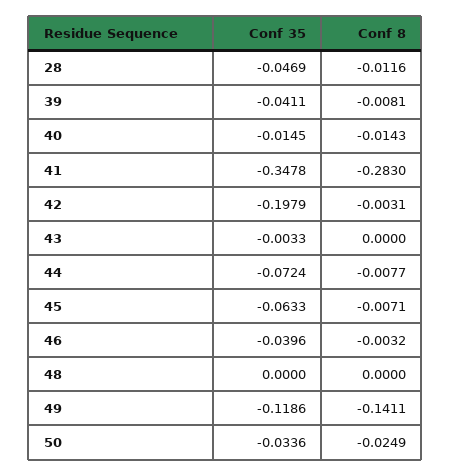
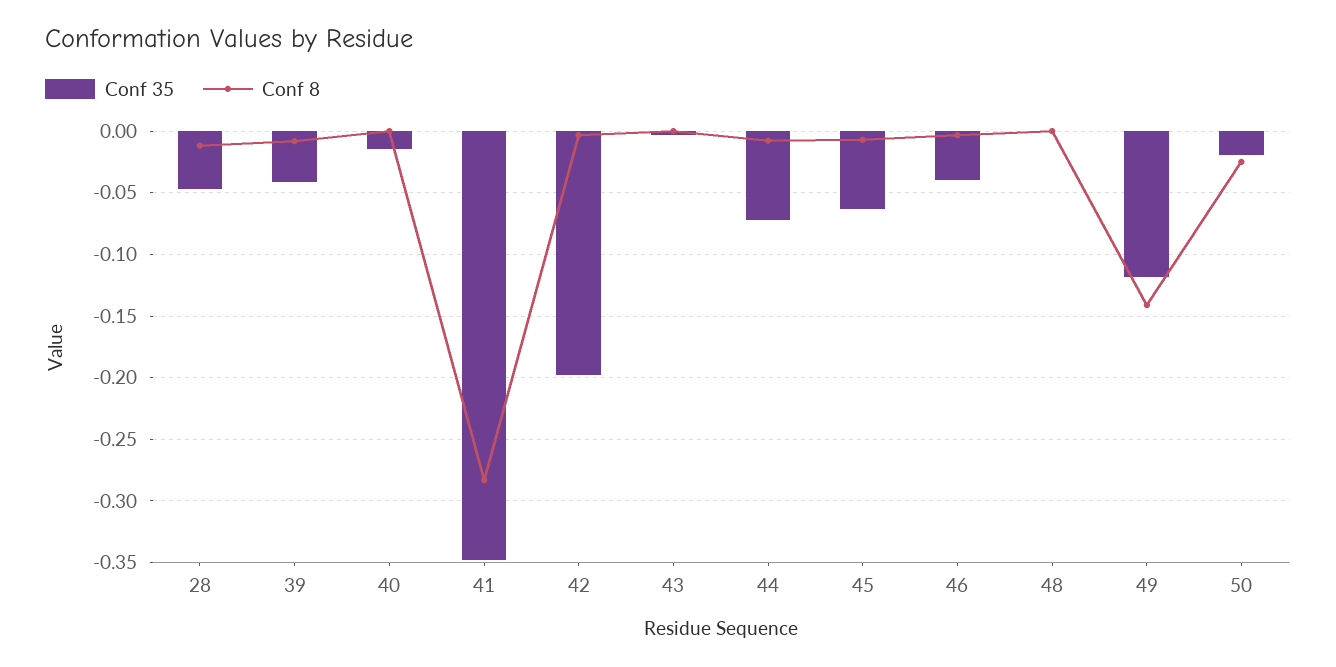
Conf 8, 40: -0.0143 -> 0
Conf 35, 50: -0.0336 -> -0.02

